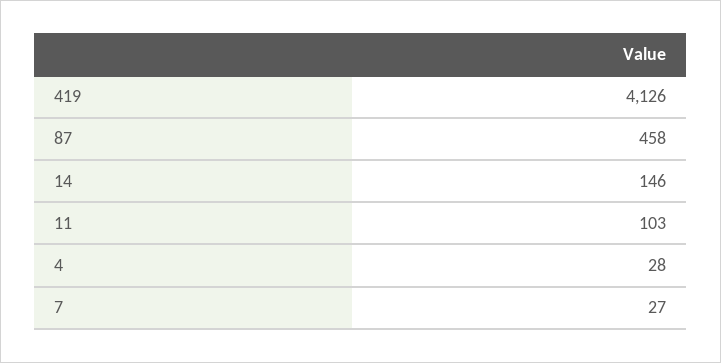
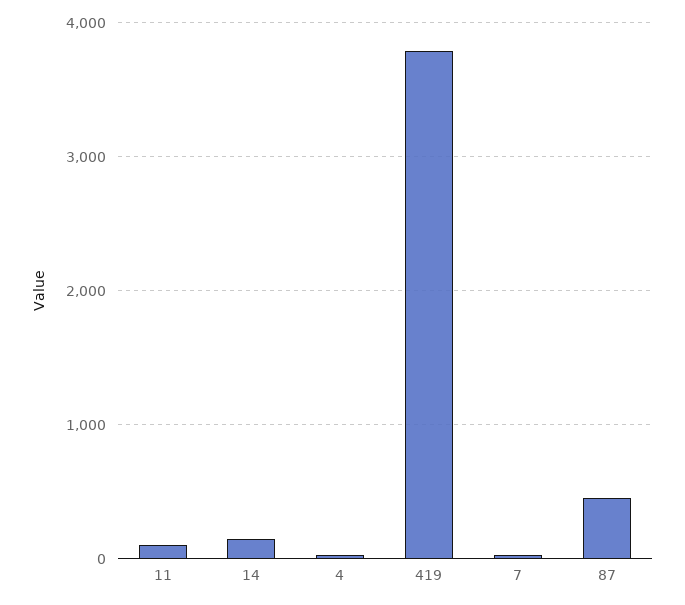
419: 4126 -> 3800

